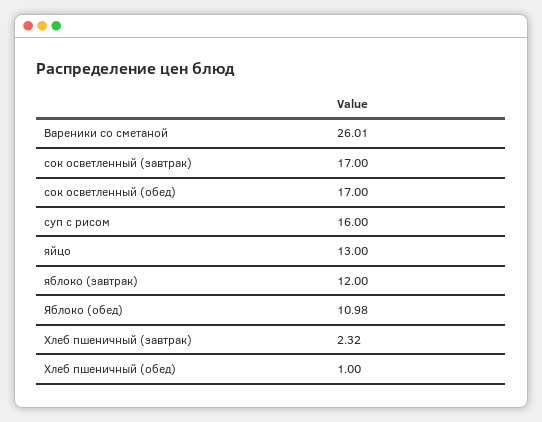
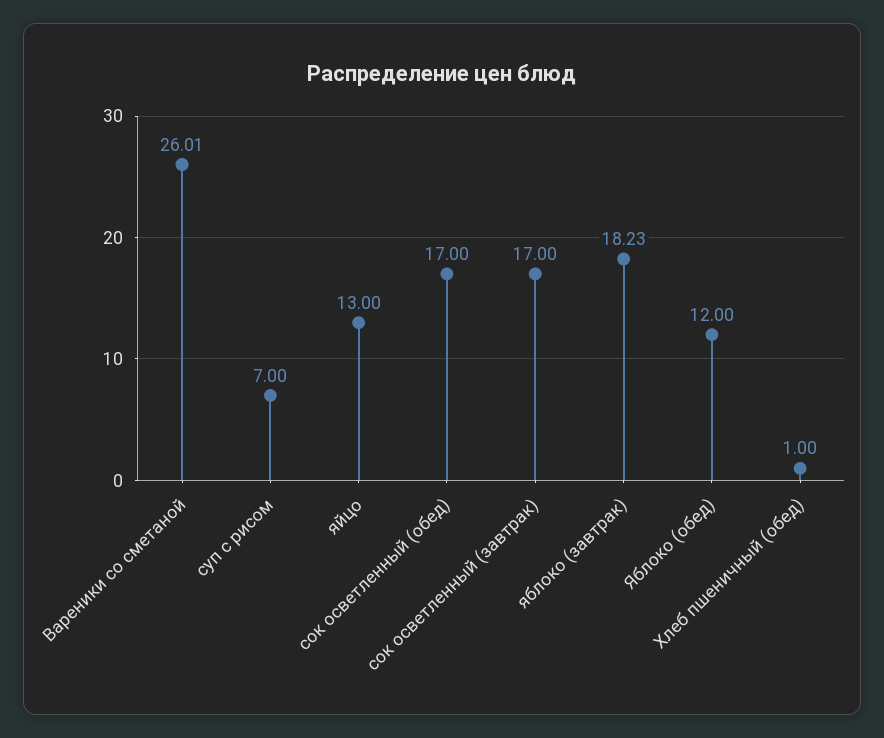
суп с рисом: 16 -> 7
яблоко (завтрак): 12 -> 18.23
Яблоко (обед): 10.98 -> 12
Хлеб пшеничный (завтрак): 2.32 -> none

